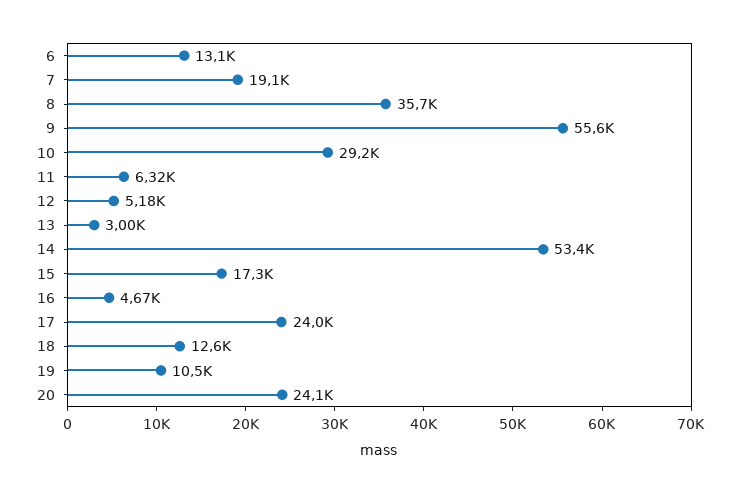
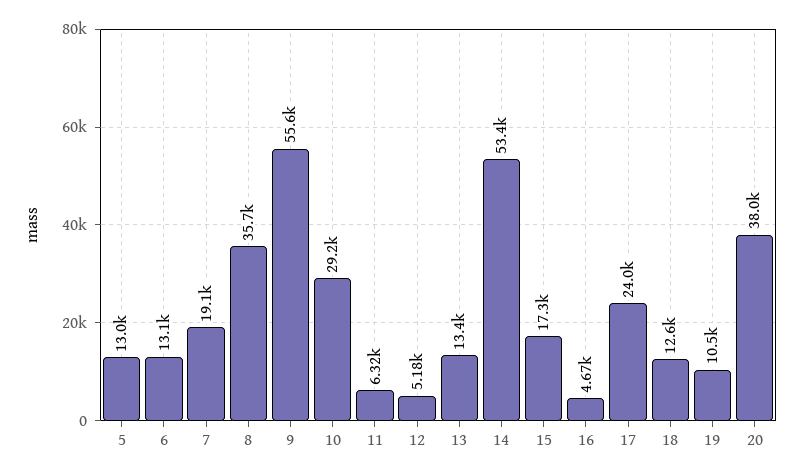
13: 3000 -> 13400
20: 24100 -> 38000
5: none -> 13000

